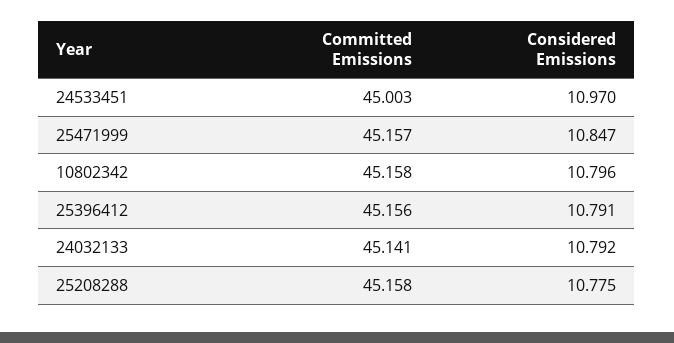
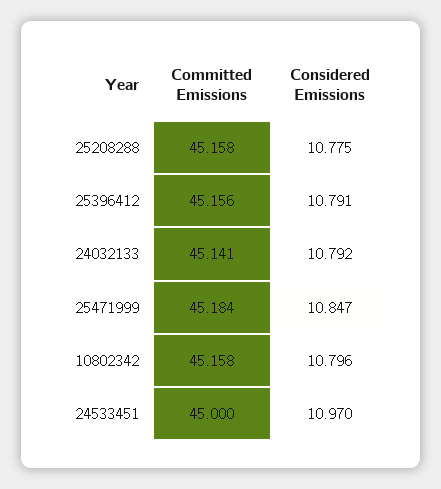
Committed Emissions, 24533451: 45.003 -> 45
Committed Emissions, 25471999: 45.157 -> 45.184

